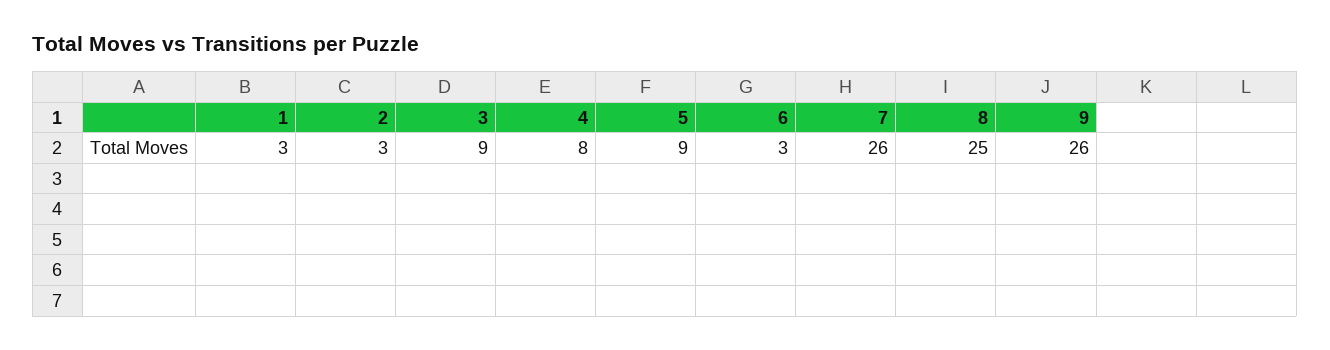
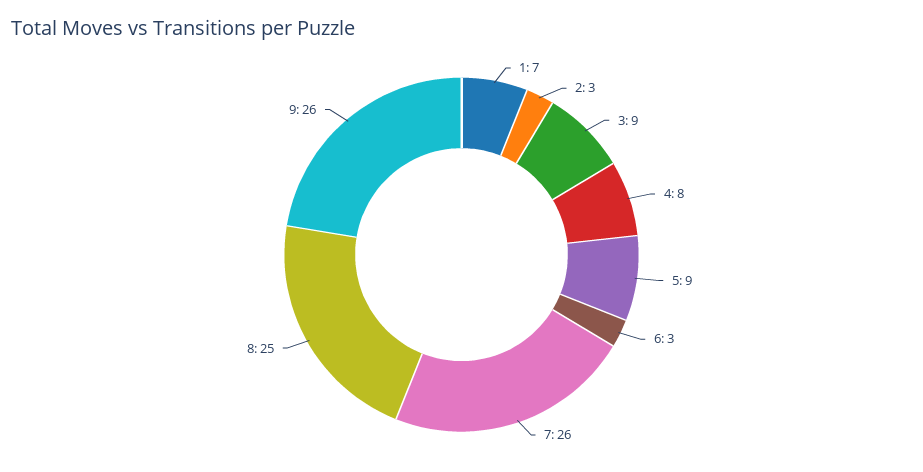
1: 3 -> 7

